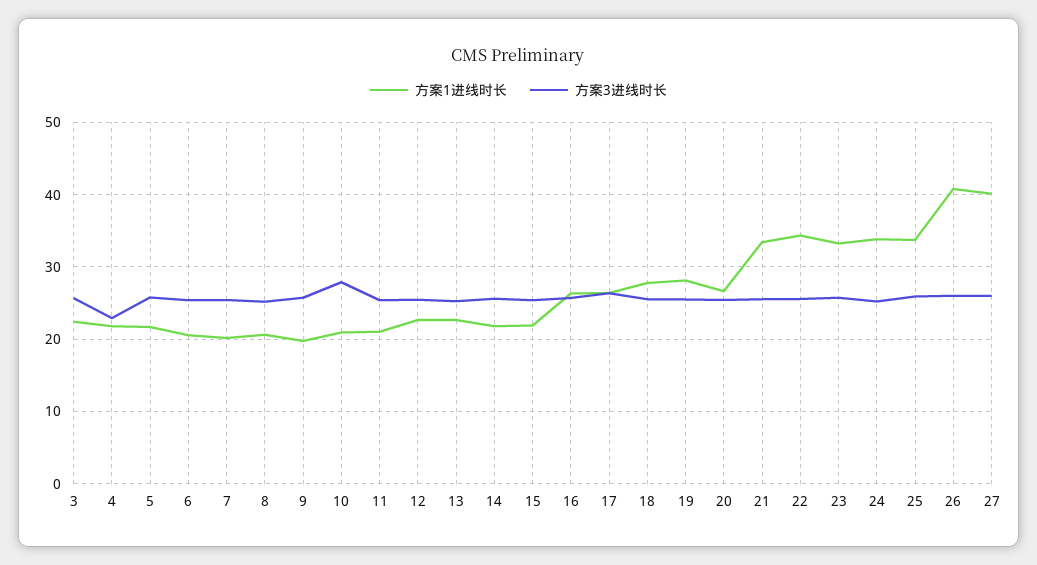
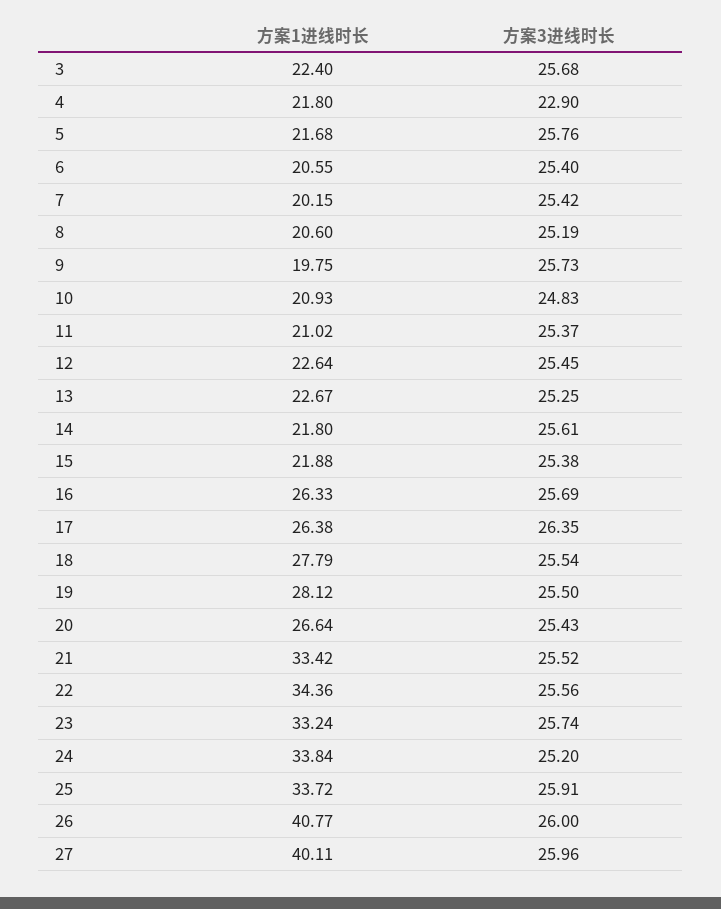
方案3进线时长, 10: 28 -> 24.83

